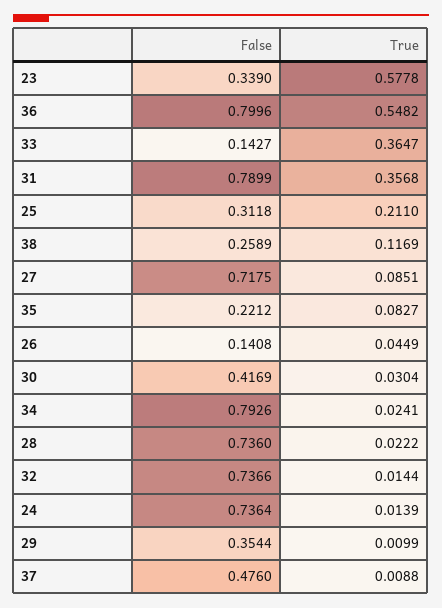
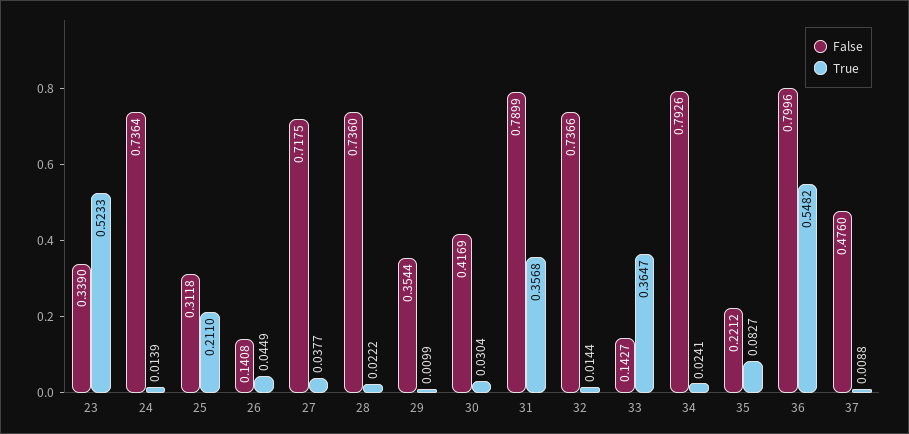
True, 23: 0.5778 -> 0.5233
False, 38: 0.2589 -> none
True, 38: 0.1169 -> none
True, 27: 0.0851 -> 0.0377

